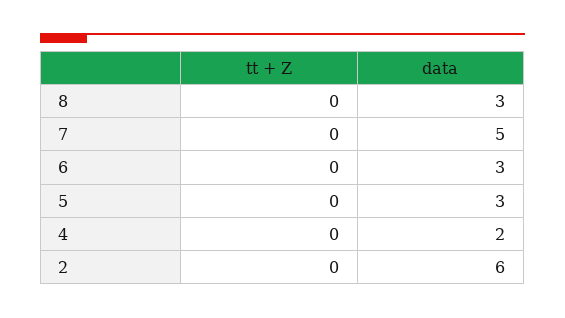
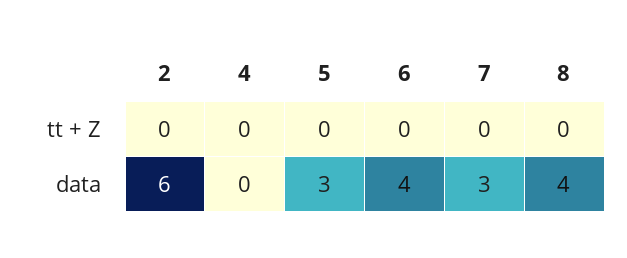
data, 8: 3 -> 4
data, 7: 5 -> 3
data, 6: 3 -> 4
data, 4: 2 -> 0

